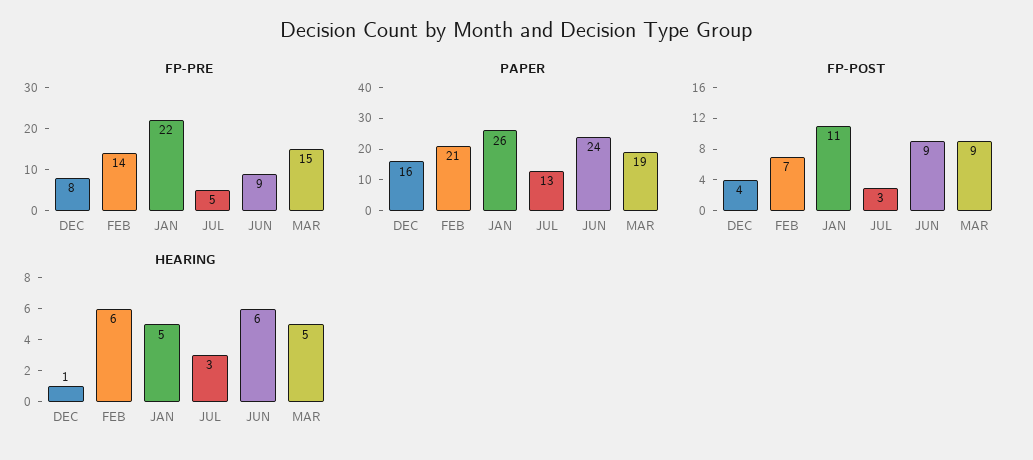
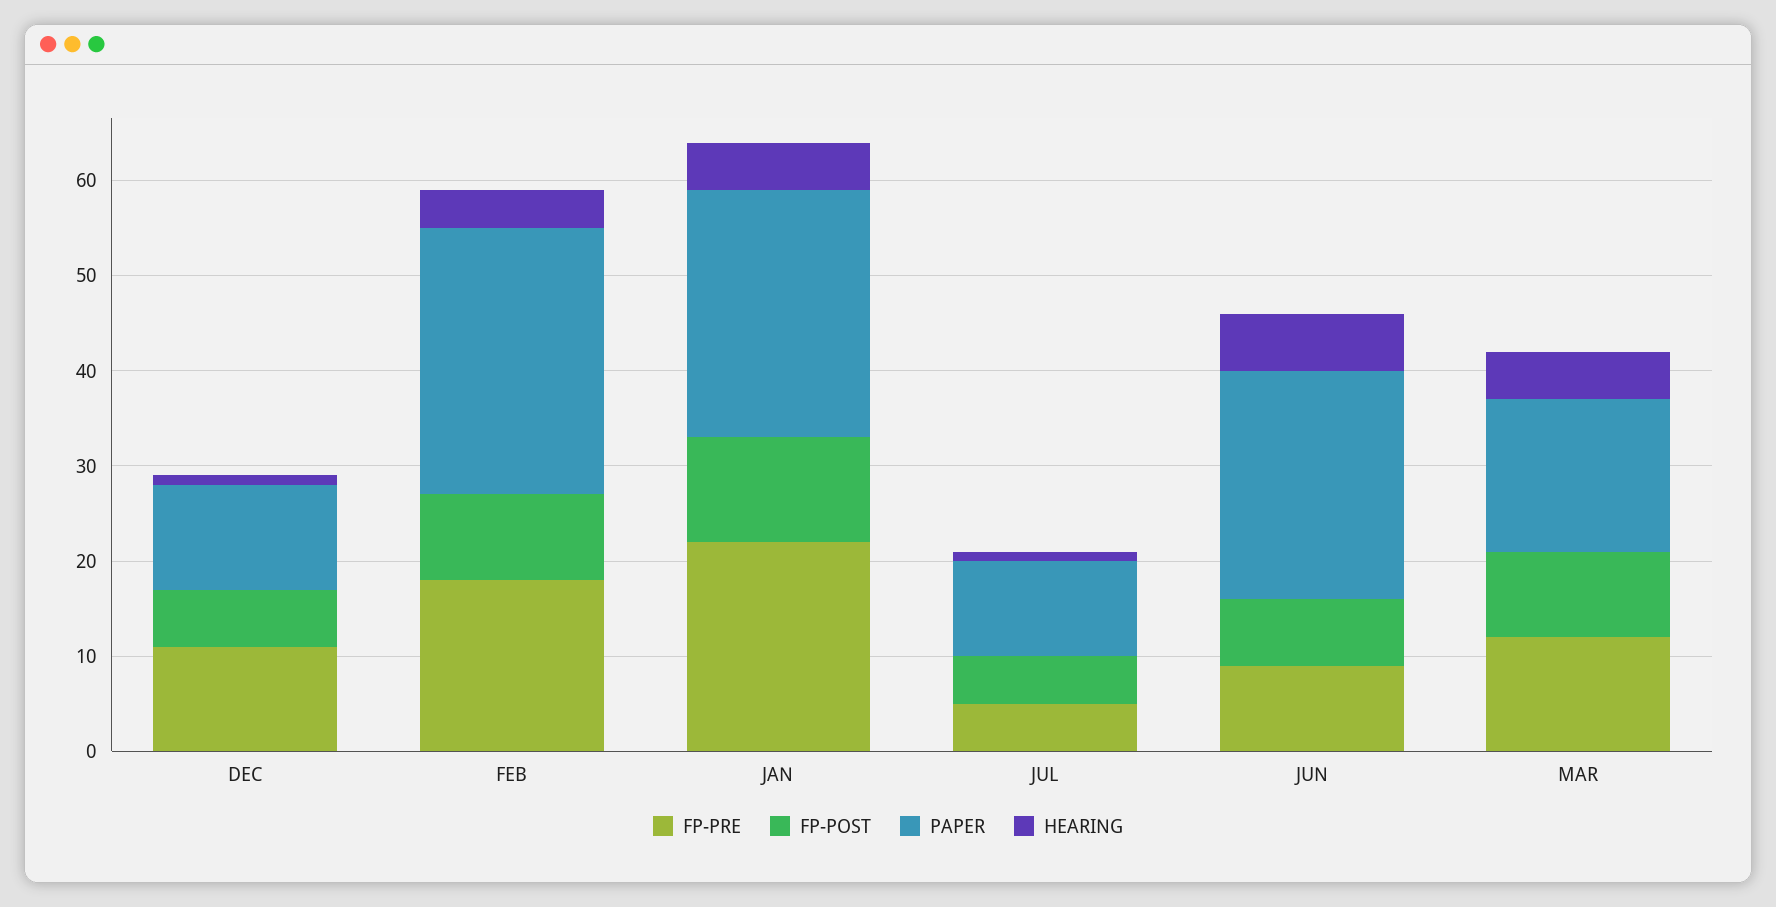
FP-PRE, DEC: 8 -> 11
FP-PRE, FEB: 14 -> 18
FP-PRE, MAR: 15 -> 12
PAPER, DEC: 16 -> 11
PAPER, FEB: 21 -> 28
PAPER, JUL: 13 -> 10
PAPER, MAR: 19 -> 16
FP-POST, DEC: 4 -> 6
FP-POST, FEB: 7 -> 9
FP-POST, JUL: 3 -> 5
FP-POST, JUN: 9 -> 7
HEARING, FEB: 6 -> 4
HEARING, JUL: 3 -> 1

